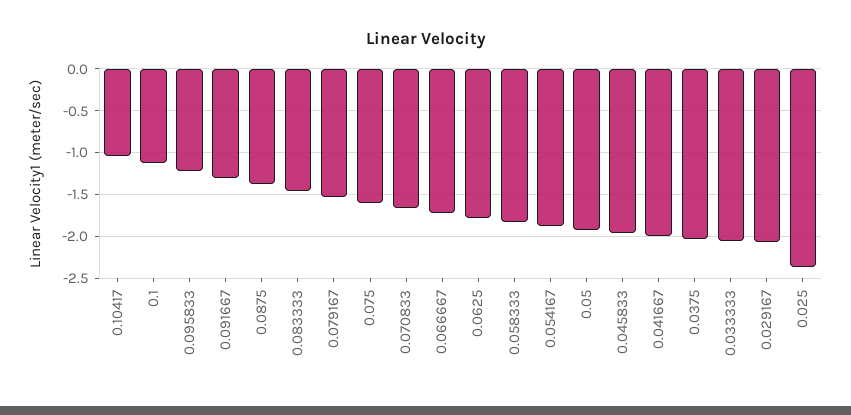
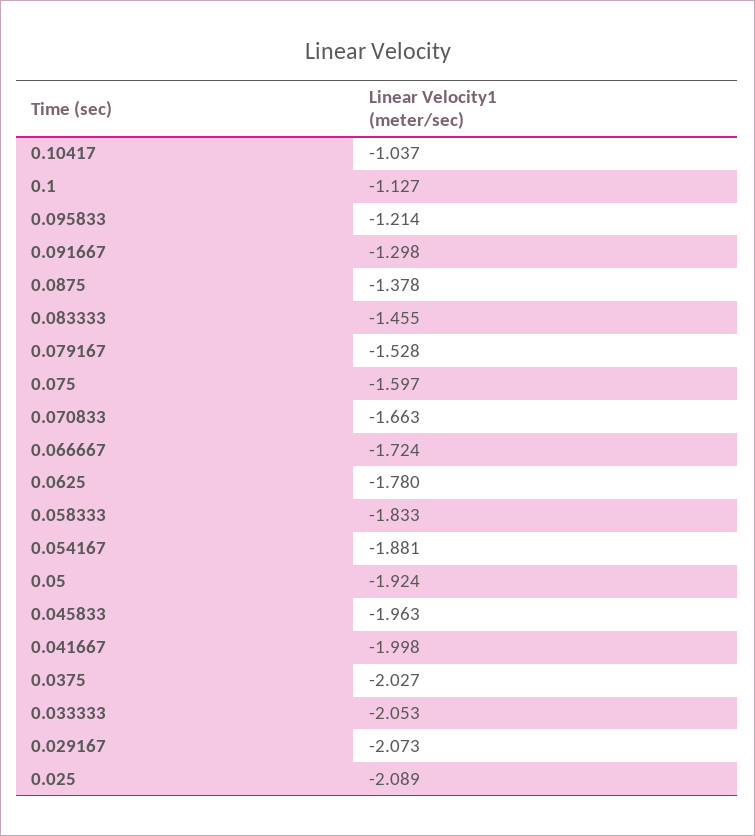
0.025: -2.4 -> -2.089

